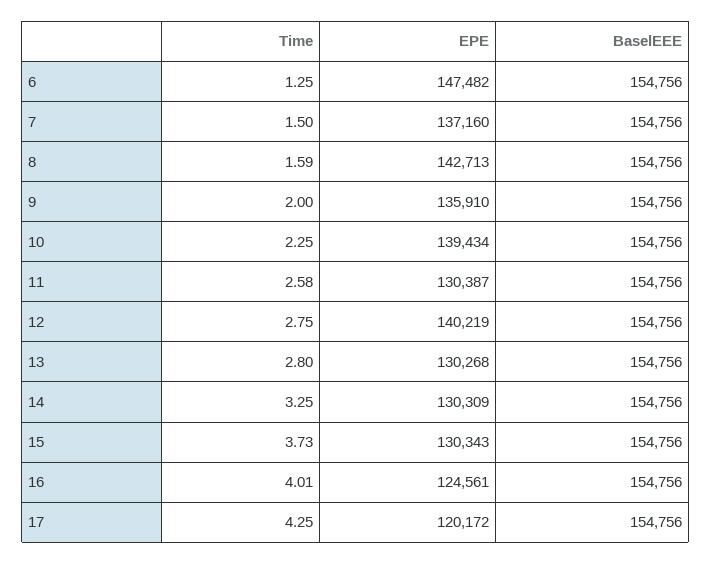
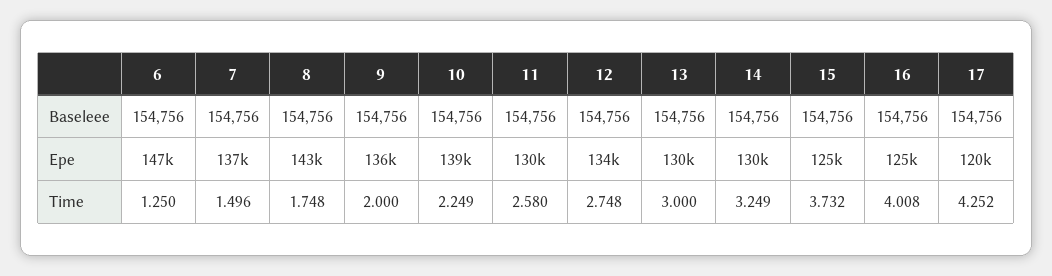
Time, 8: 1.59 -> 1.748
EPE, 12: 140219 -> 134000
Time, 13: 2.8 -> 3
EPE, 15: 130343 -> 125000

